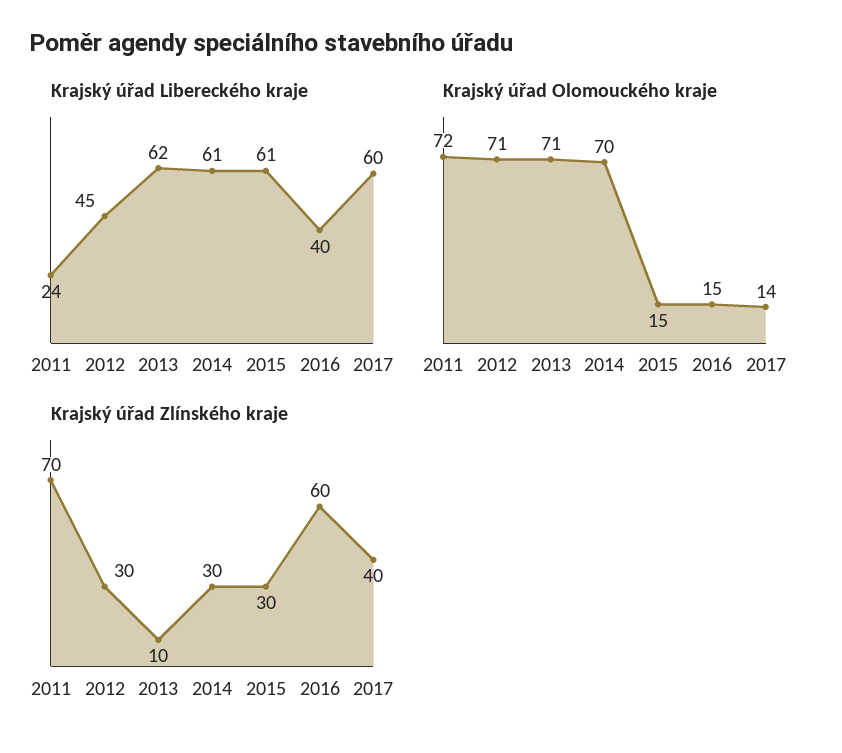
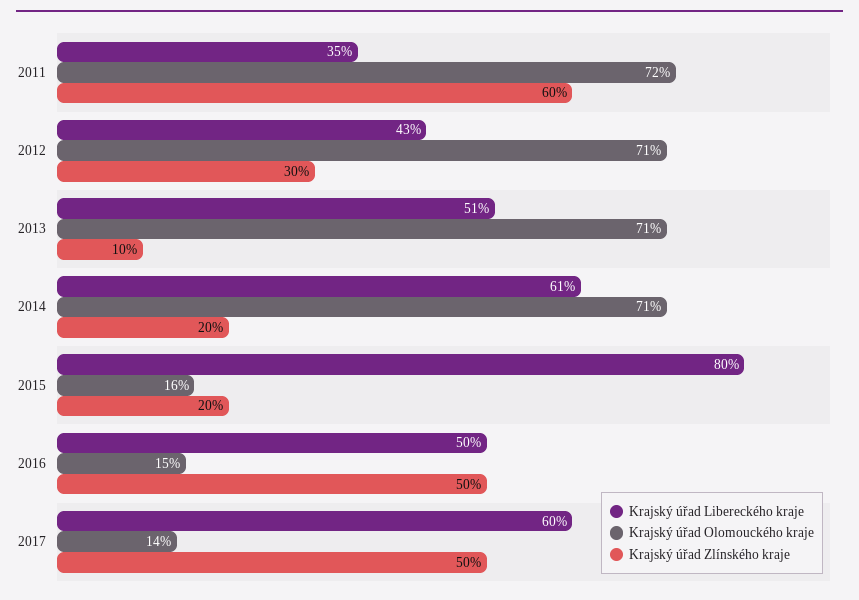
Krajský úřad Libereckého kraje, 2011: 24 -> 35
Krajský úřad Libereckého kraje, 2012: 45 -> 43
Krajský úřad Libereckého kraje, 2013: 62 -> 51
Krajský úřad Libereckého kraje, 2015: 61 -> 80
Krajský úřad Libereckého kraje, 2016: 40 -> 50
Krajský úřad Olomouckého kraje, 2014: 70 -> 71
Krajský úřad Olomouckého kraje, 2015: 15 -> 16
Krajský úřad Zlínského kraje, 2011: 70 -> 60
Krajský úřad Zlínského kraje, 2014: 30 -> 20
Krajský úřad Zlínského kraje, 2015: 30 -> 20
Krajský úřad Zlínského kraje, 2016: 60 -> 50
Krajský úřad Zlínského kraje, 2017: 40 -> 50

